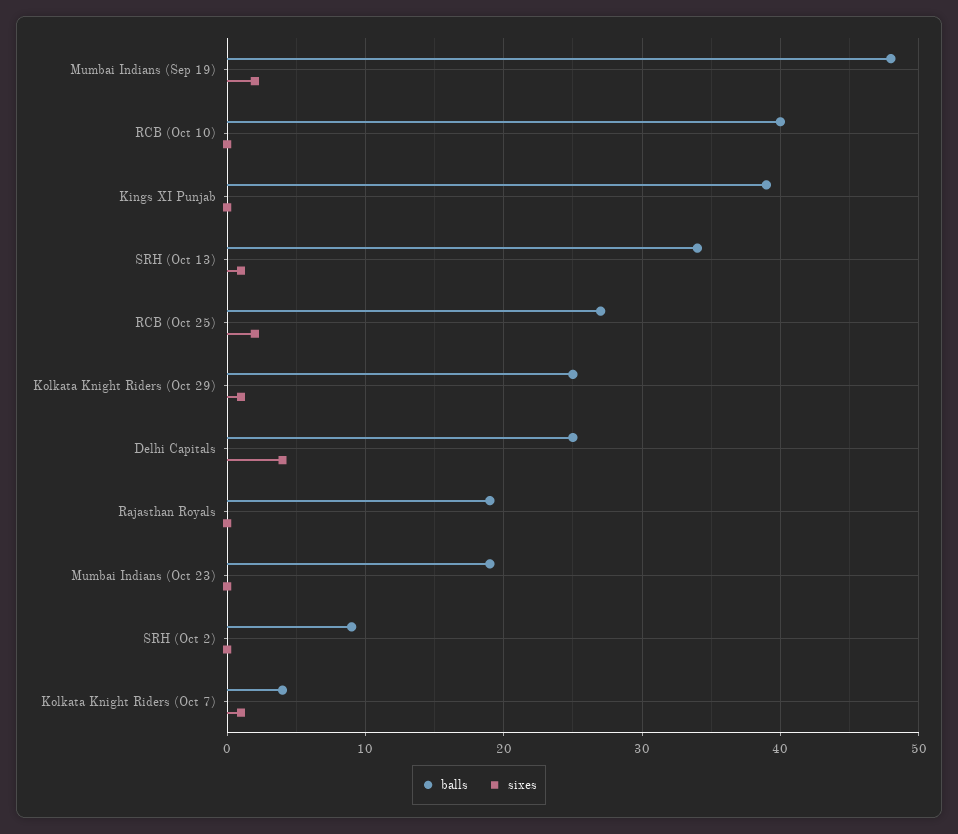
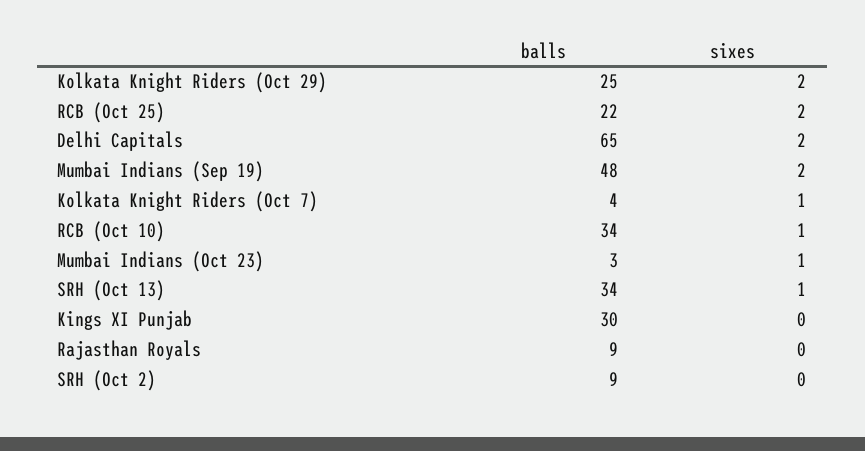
balls, RCB (Oct 10): 40 -> 34
sixes, RCB (Oct 10): 0 -> 1
balls, Kings XI Punjab: 39 -> 30
balls, RCB (Oct 25): 27 -> 22
sixes, Kolkata Knight Riders (Oct 29): 1 -> 2
balls, Delhi Capitals: 25 -> 65
sixes, Delhi Capitals: 4 -> 2
balls, Rajasthan Royals: 19 -> 9
balls, Mumbai Indians (Oct 23): 19 -> 3
sixes, Mumbai Indians (Oct 23): 0 -> 1

